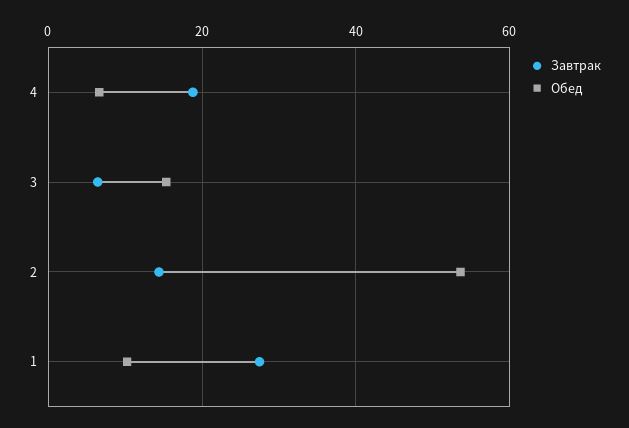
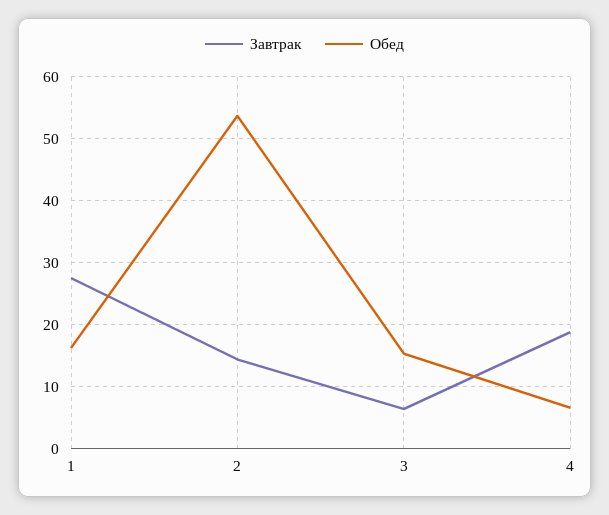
Обед, 1: 10 -> 16

